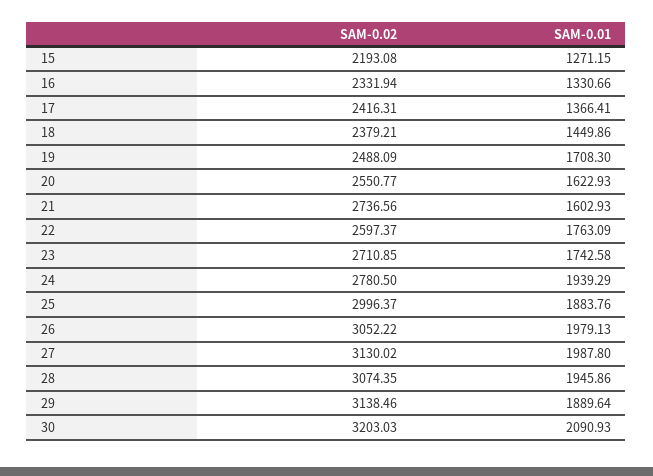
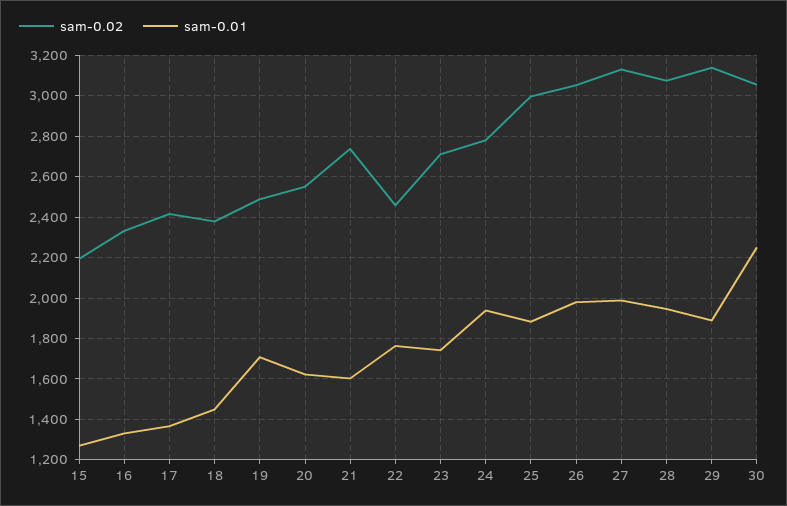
SAM-0.02, 22: 2597.37 -> 2450
SAM-0.02, 30: 3203.03 -> 3050
SAM-0.01, 30: 2090.93 -> 2250

